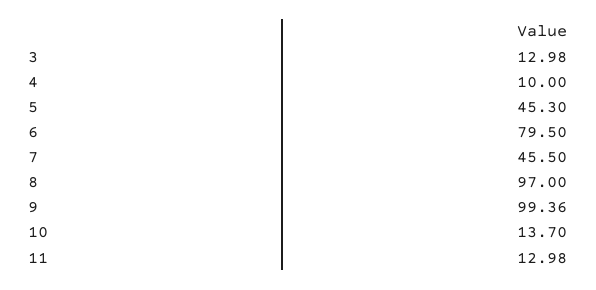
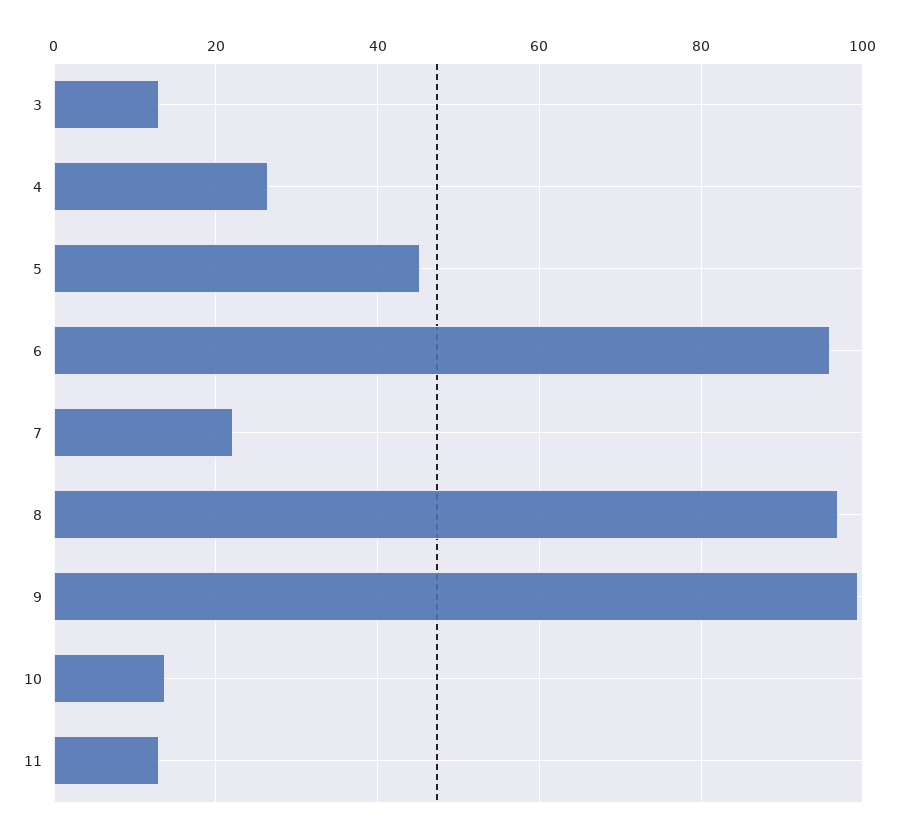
4: 10 -> 26
6: 79.5 -> 96
7: 45.5 -> 22

